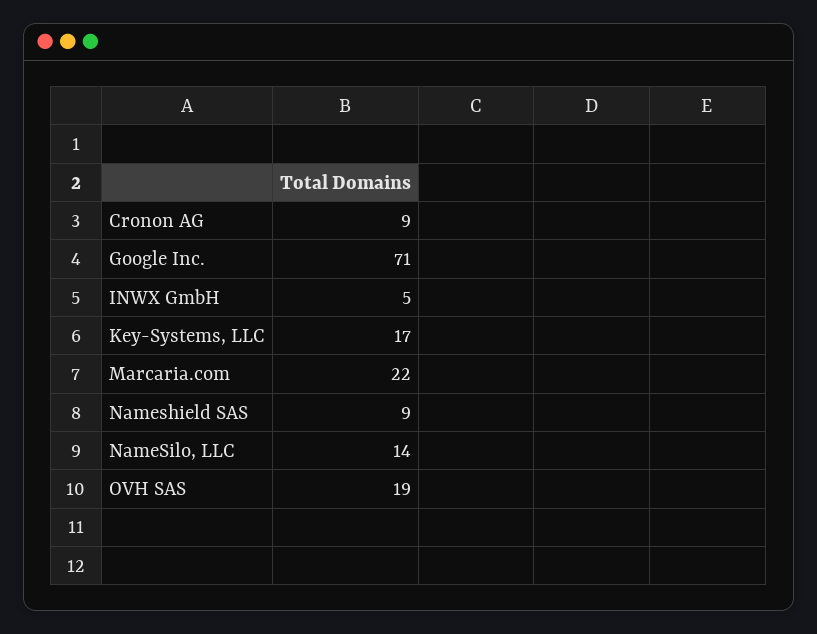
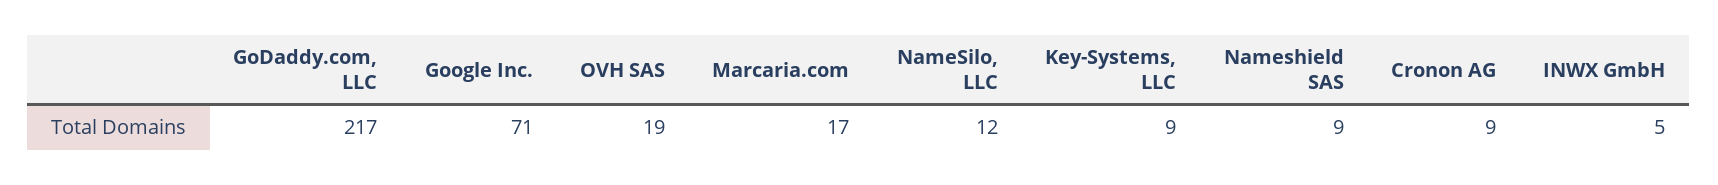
Key-Systems, LLC: 17 -> 9
Marcaria.com: 22 -> 17
NameSilo, LLC: 14 -> 12
GoDaddy.com, LLC: none -> 217

